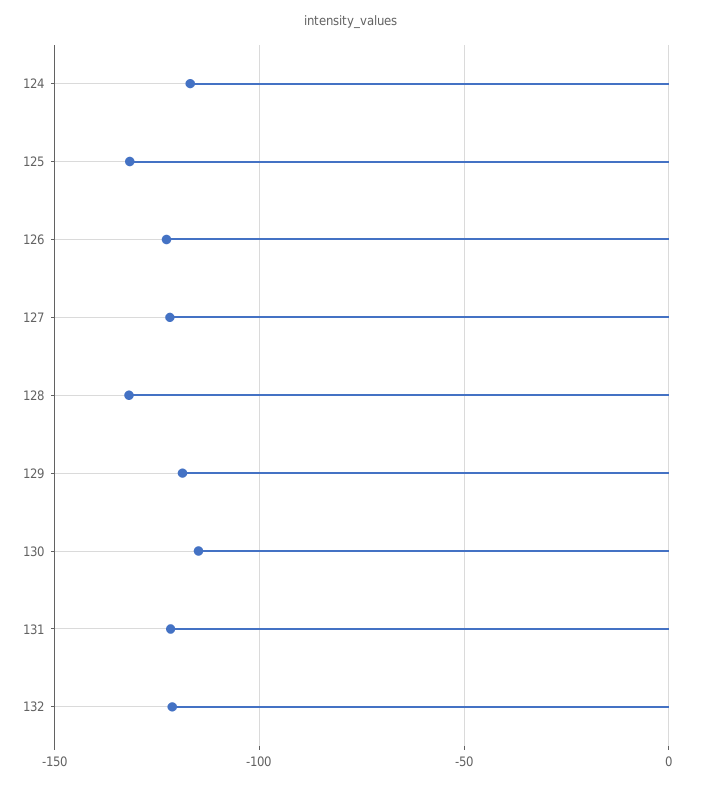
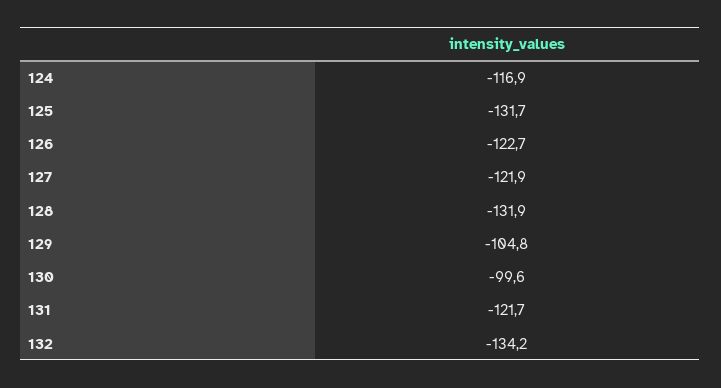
129: -120 -> -104.8
130: -115 -> -99.6
132: -120 -> -134.2

